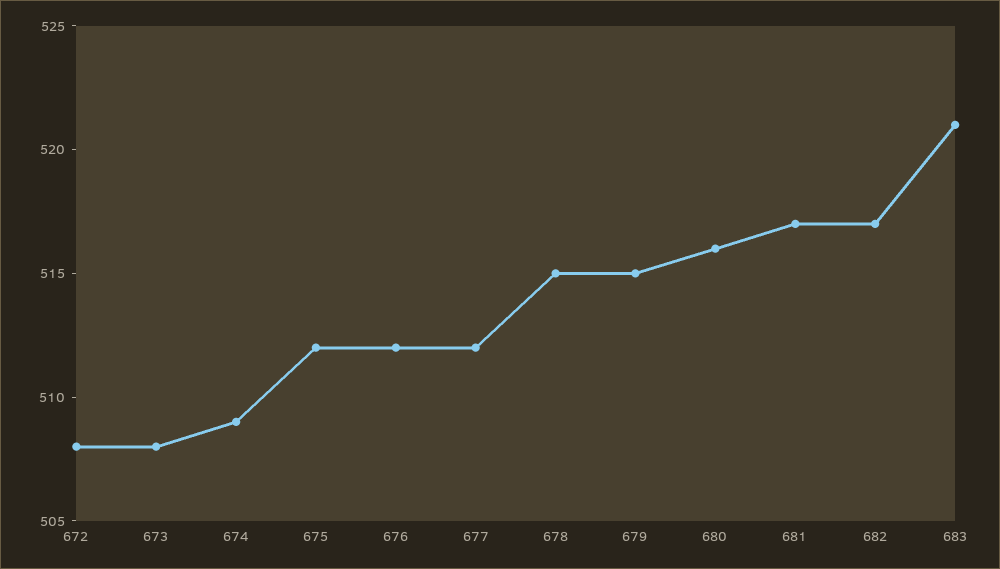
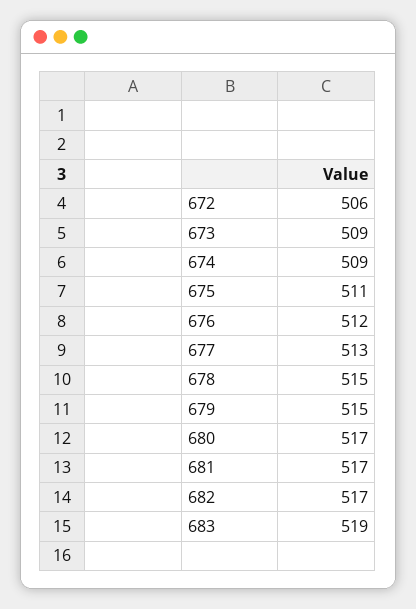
672: 508 -> 506
673: 508 -> 509
675: 512 -> 511
677: 512 -> 513
680: 516 -> 517
683: 521 -> 519

